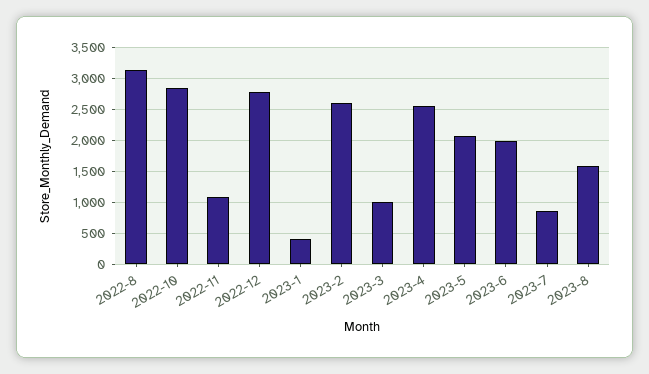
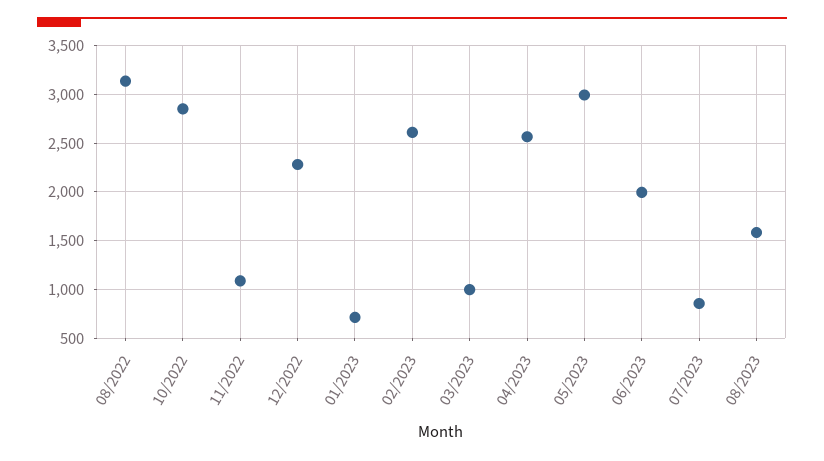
2022-12: 2800 -> 2300
2023-1: 400 -> 700
2023-5: 2100 -> 3000

